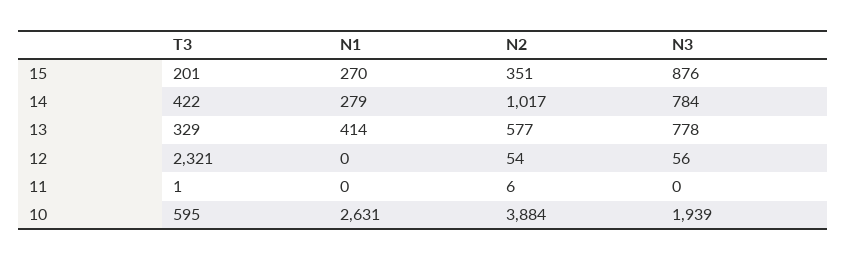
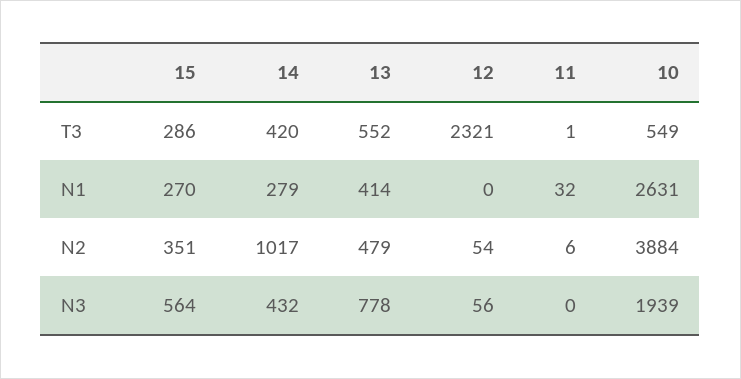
T3, 15: 201 -> 286
N3, 15: 876 -> 564
T3, 14: 422 -> 420
N3, 14: 784 -> 432
T3, 13: 329 -> 552
N2, 13: 577 -> 479
N1, 11: 0 -> 32
T3, 10: 595 -> 549

